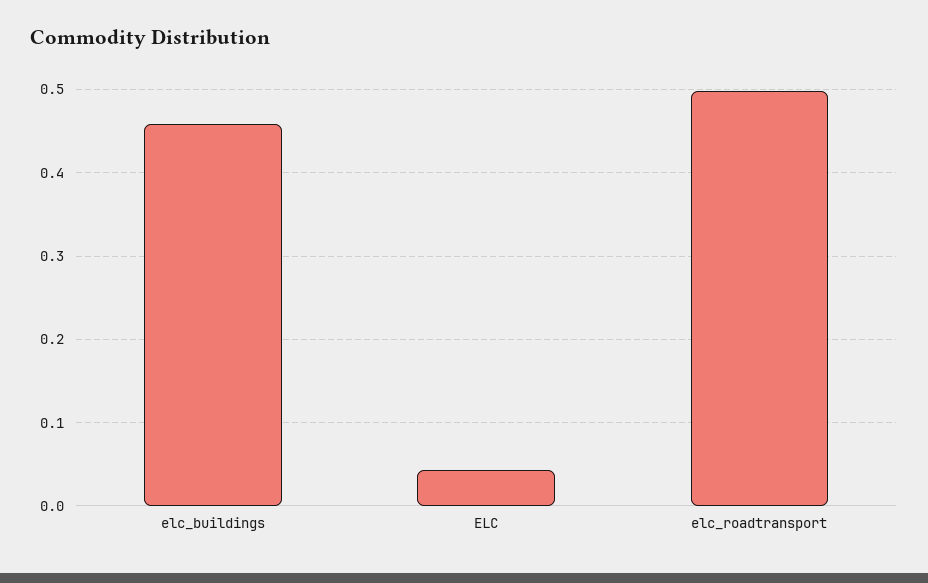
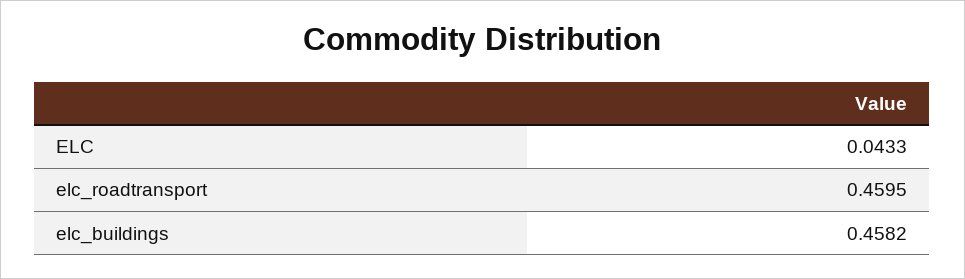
elc_roadtransport: 0.5 -> 0.4595

